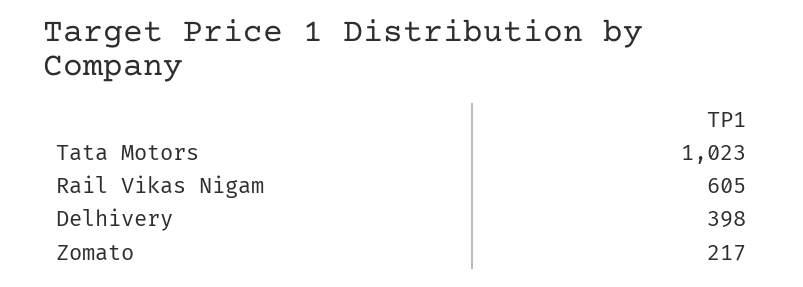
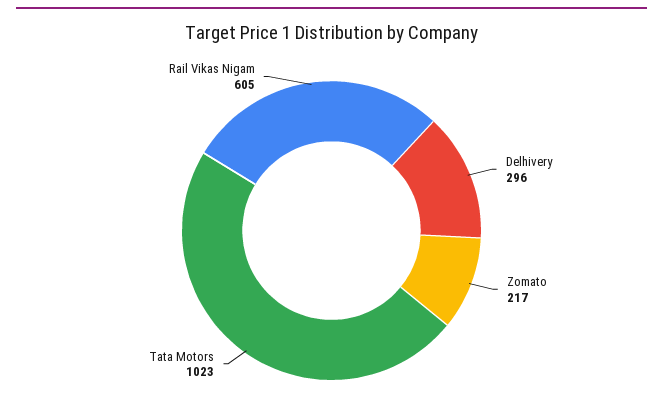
Delhivery: 398 -> 296

